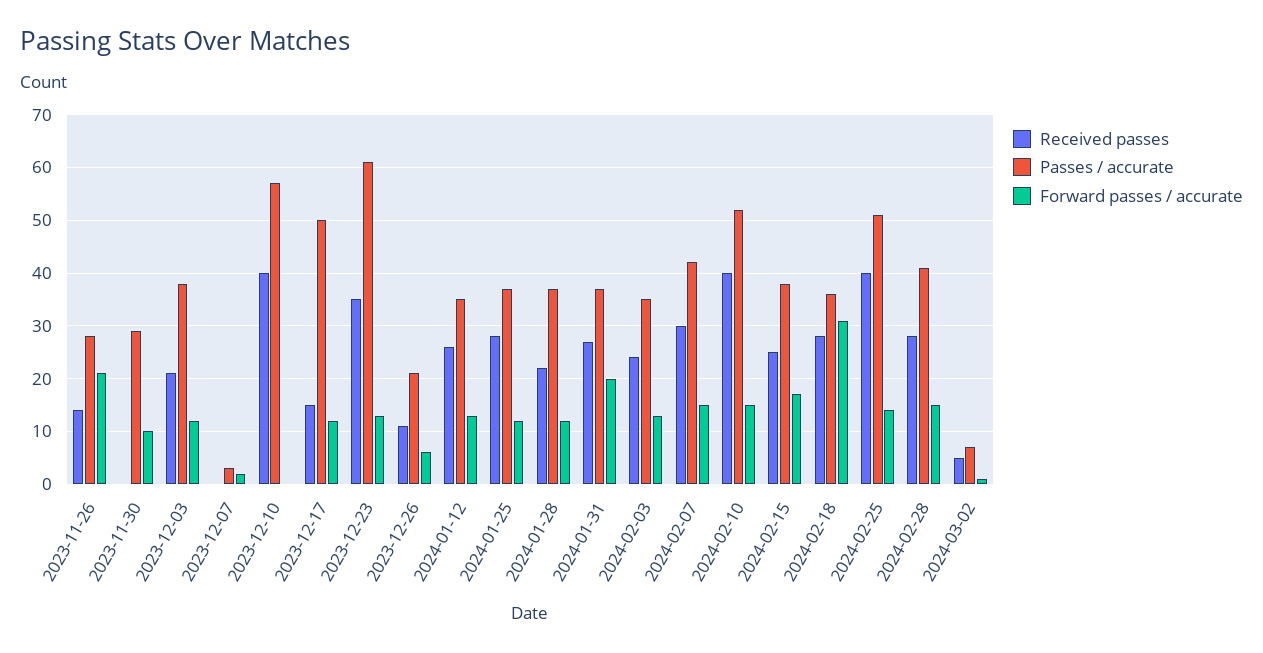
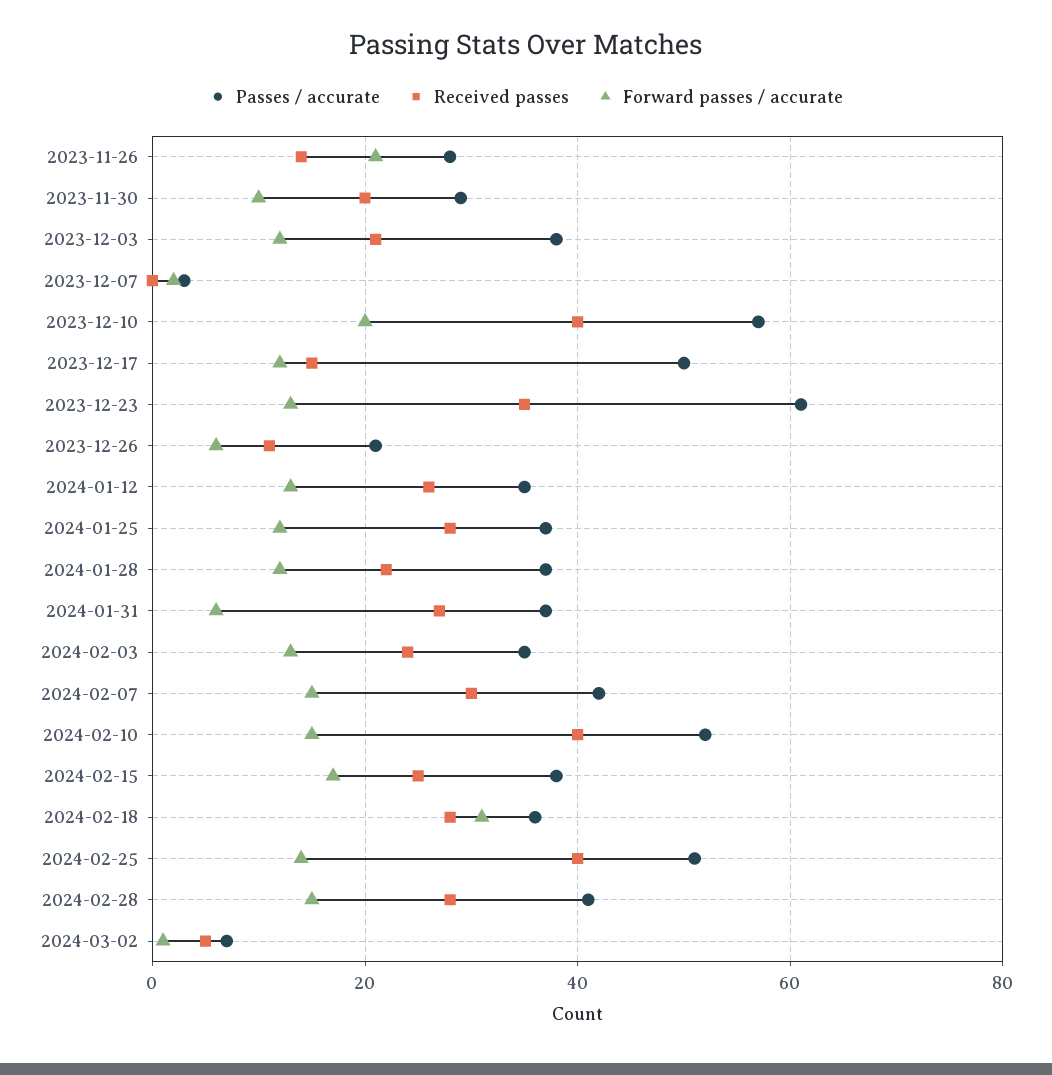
Received passes, 2023-11-30: 0 -> 20
Forward passes / accurate, 2023-12-10: 0 -> 20
Forward passes / accurate, 2024-01-31: 20 -> 5

